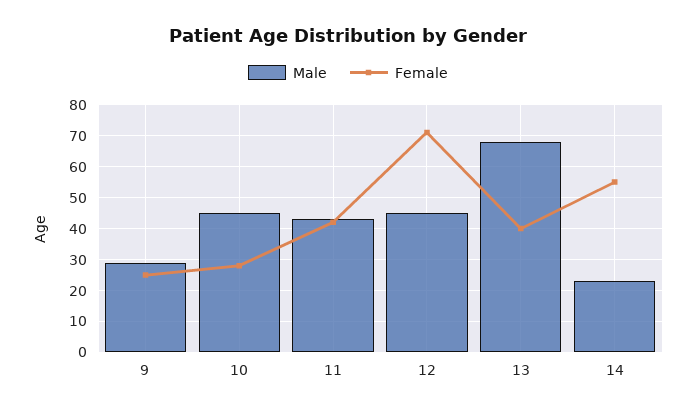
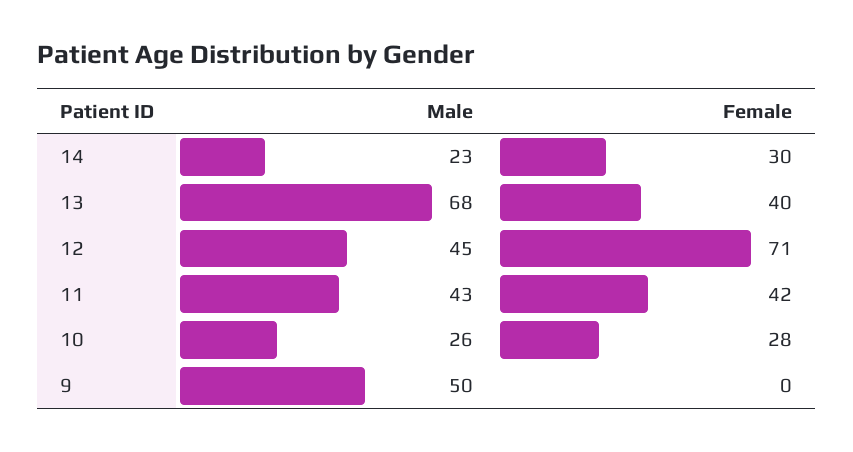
Male, 9: 30 -> 50
Female, 9: 25 -> 0
Male, 10: 45 -> 26
Female, 14: 55 -> 30

